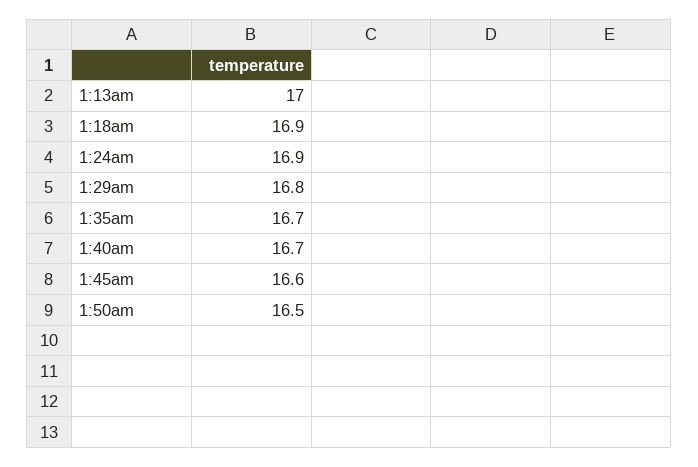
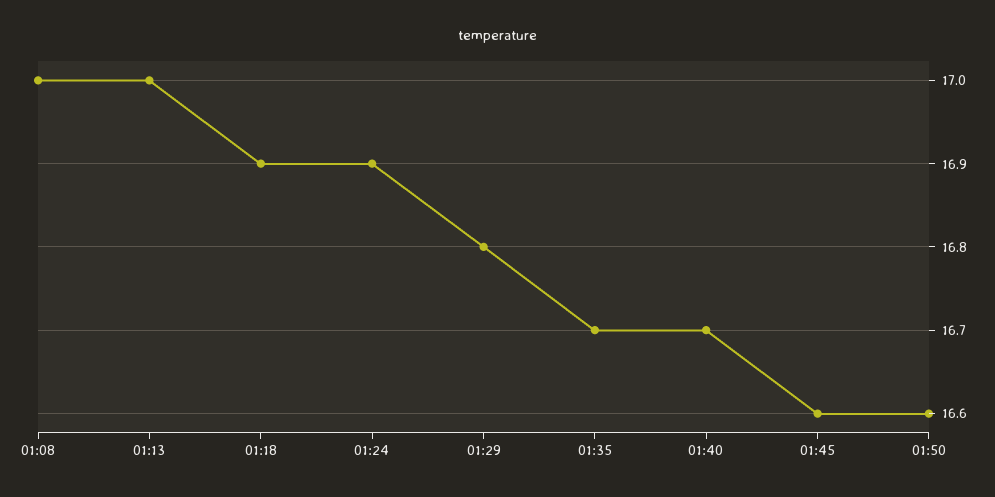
1:50am: 16.5 -> 16.6
01:08: none -> 17

